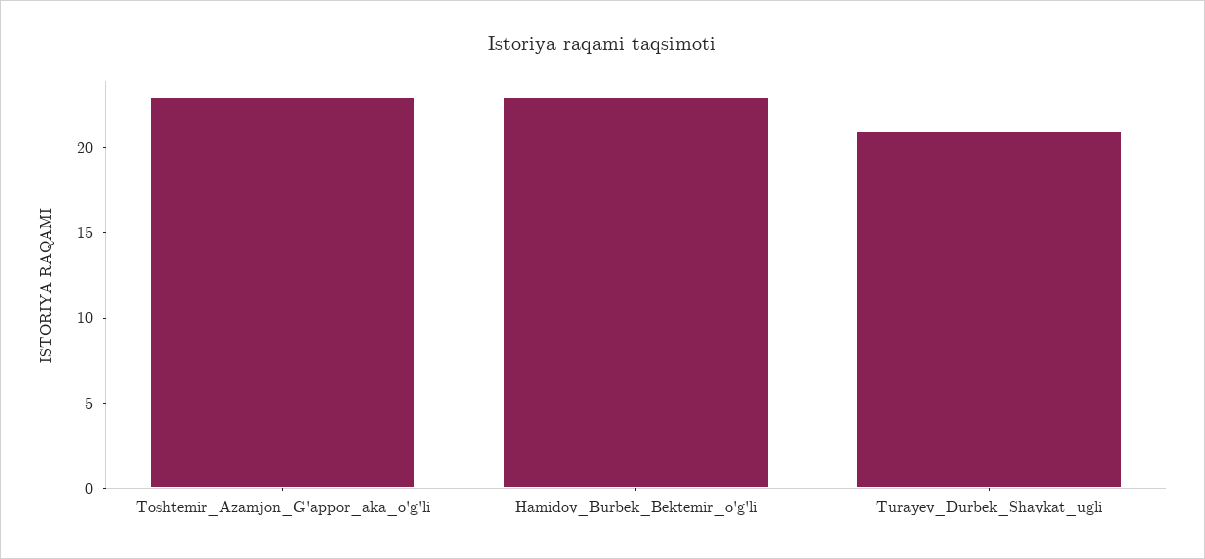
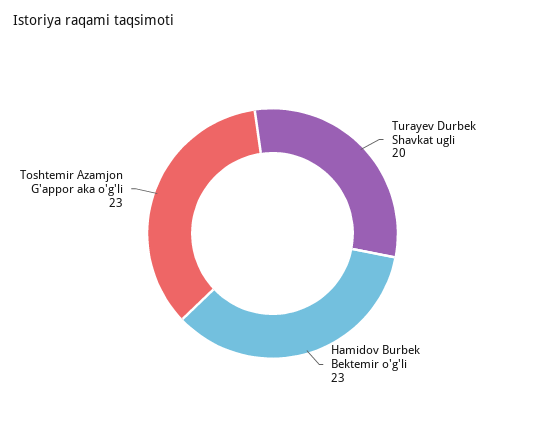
Turayev_Durbek_Shavkat_ugli: 21 -> 20

